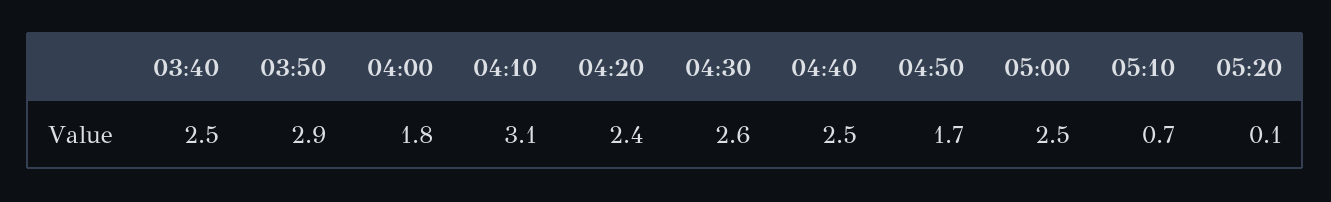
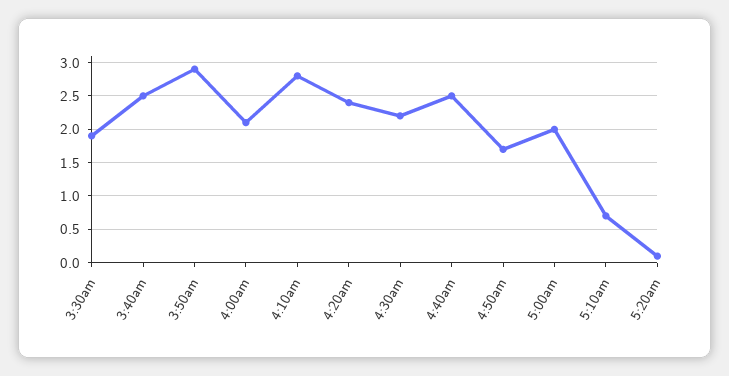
04:00: 1.8 -> 2.1
04:10: 3.1 -> 2.8
04:30: 2.6 -> 2.2
05:00: 2.5 -> 2
3:30am: none -> 1.9

